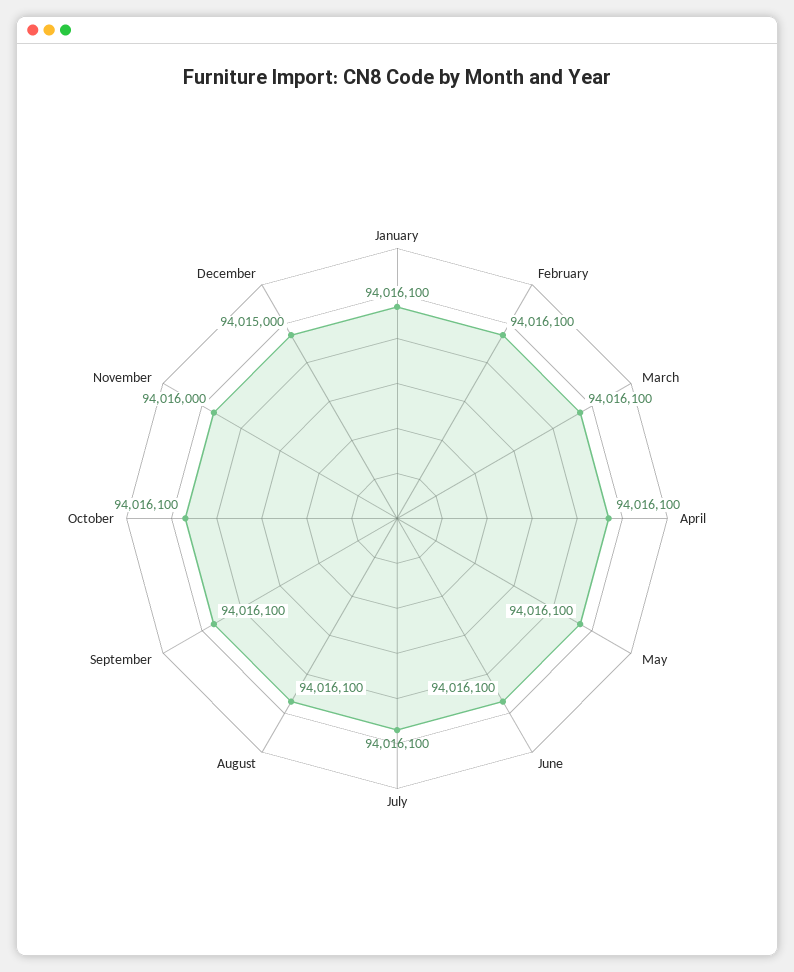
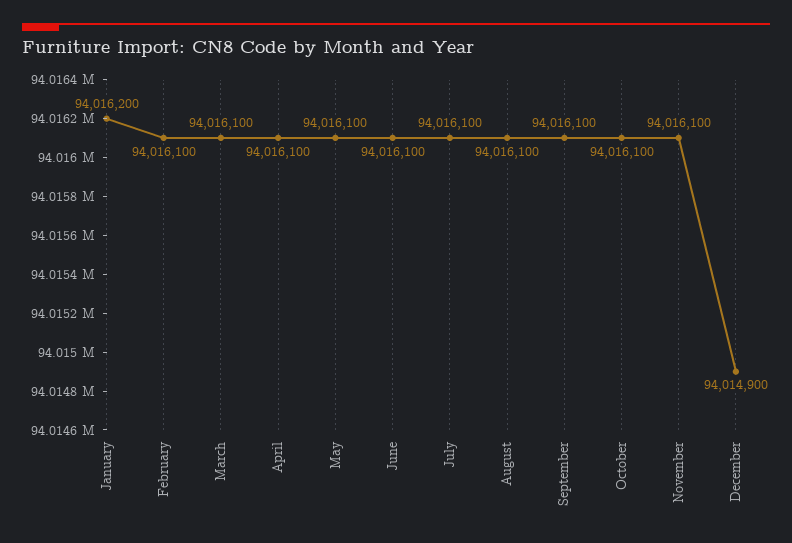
January: 94016100 -> 94016200
November: 94016000 -> 94016100
December: 94015000 -> 94014900

